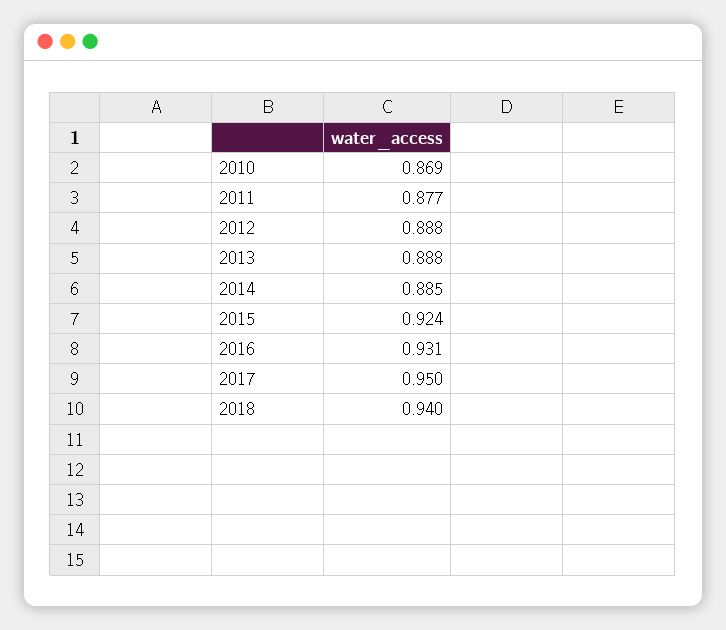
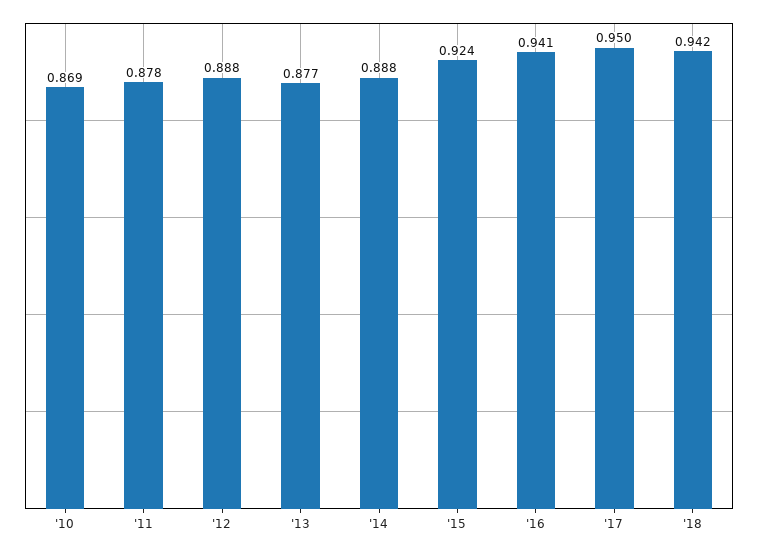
2011: 0.877 -> 0.878
2013: 0.888 -> 0.877
2014: 0.885 -> 0.888
2016: 0.931 -> 0.941
2018: 0.94 -> 0.942

